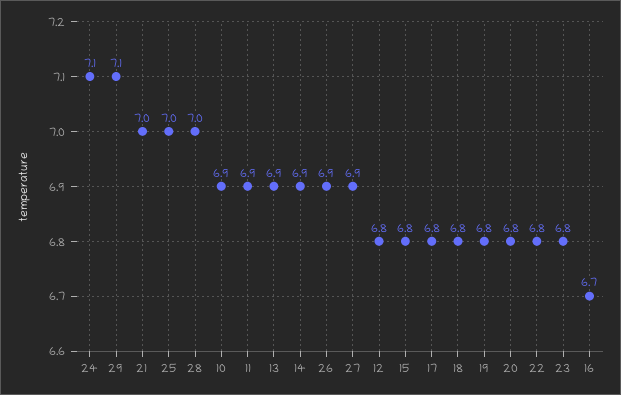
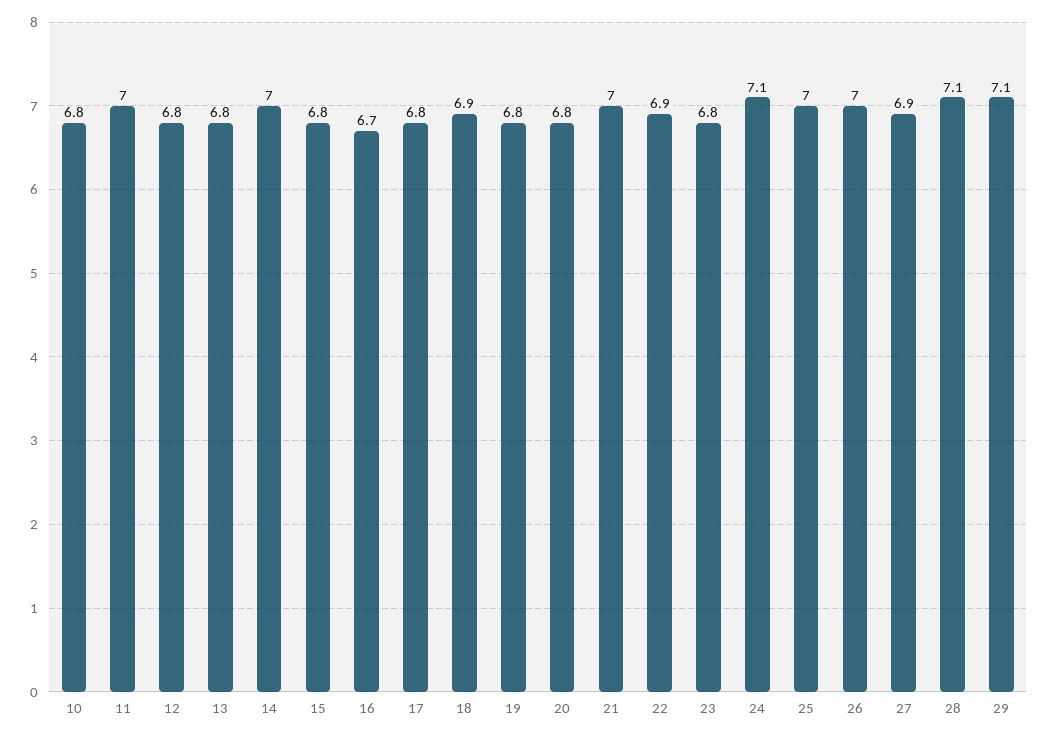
28: 7 -> 7.1
10: 6.9 -> 6.8
11: 6.9 -> 7
13: 6.9 -> 6.8
14: 6.9 -> 7
26: 6.9 -> 7
18: 6.8 -> 6.9
22: 6.8 -> 6.9

